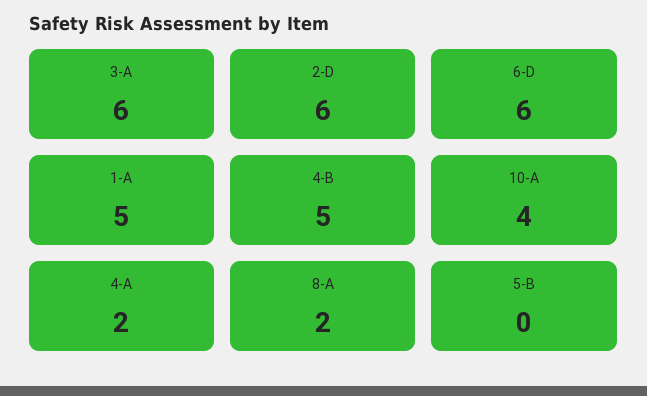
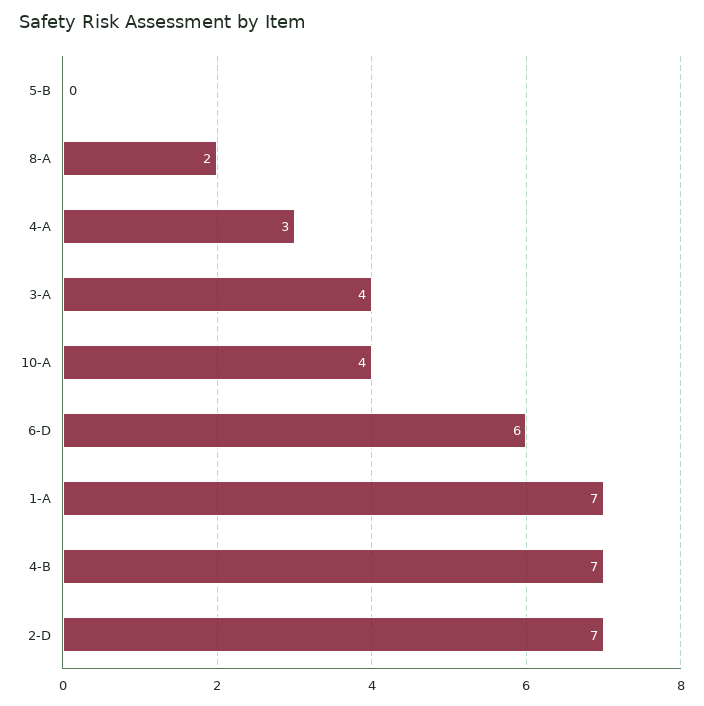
3-A: 6 -> 4
2-D: 6 -> 7
1-A: 5 -> 7
4-B: 5 -> 7
4-A: 2 -> 3

